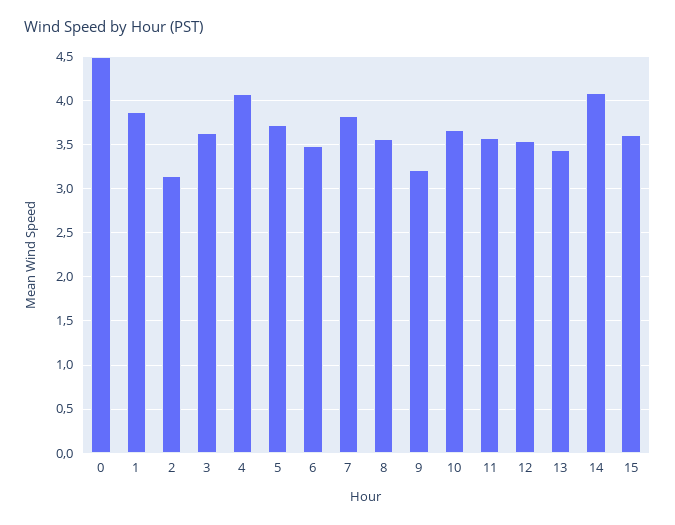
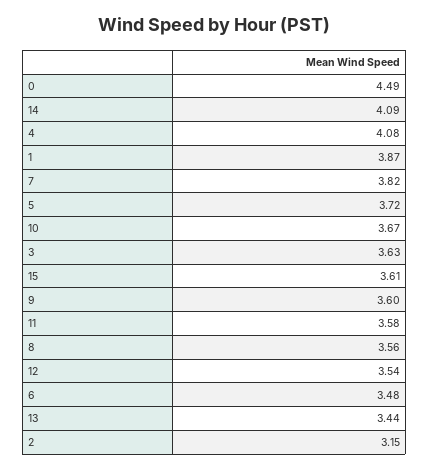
9: 3.2 -> 3.6

